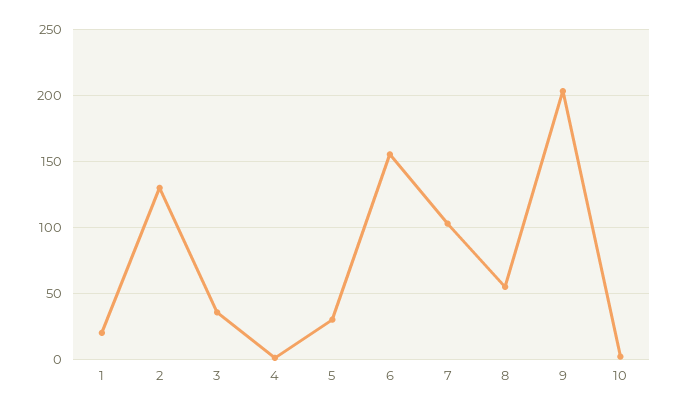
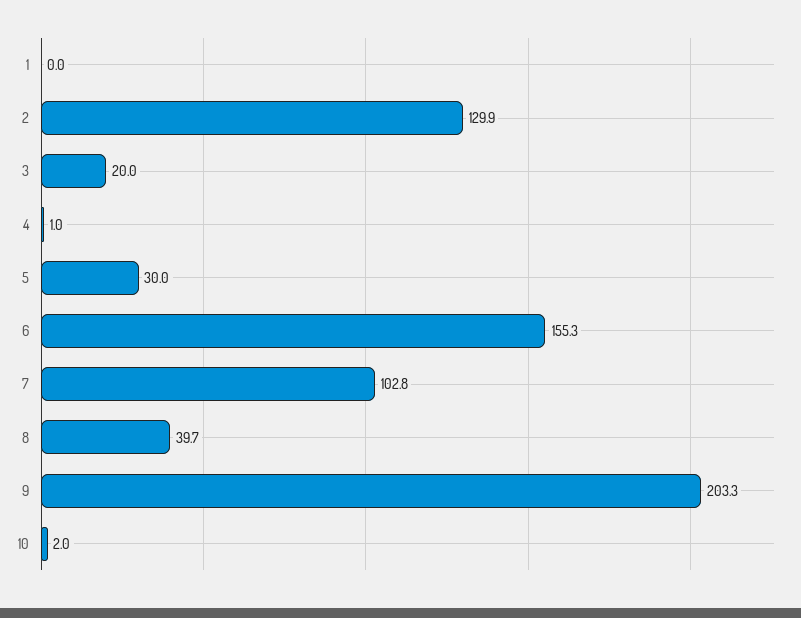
1: 20 -> 0
3: 35 -> 20
8: 55 -> 39.7

